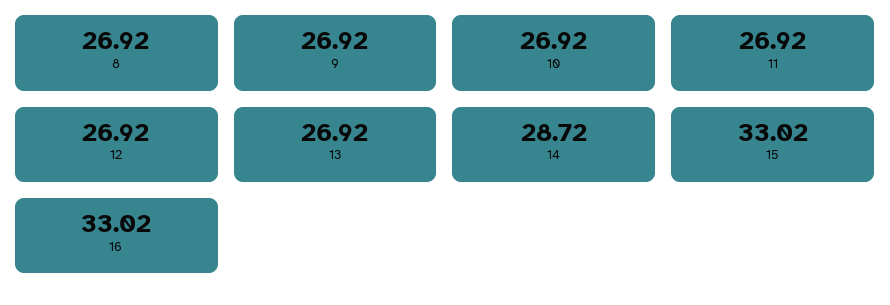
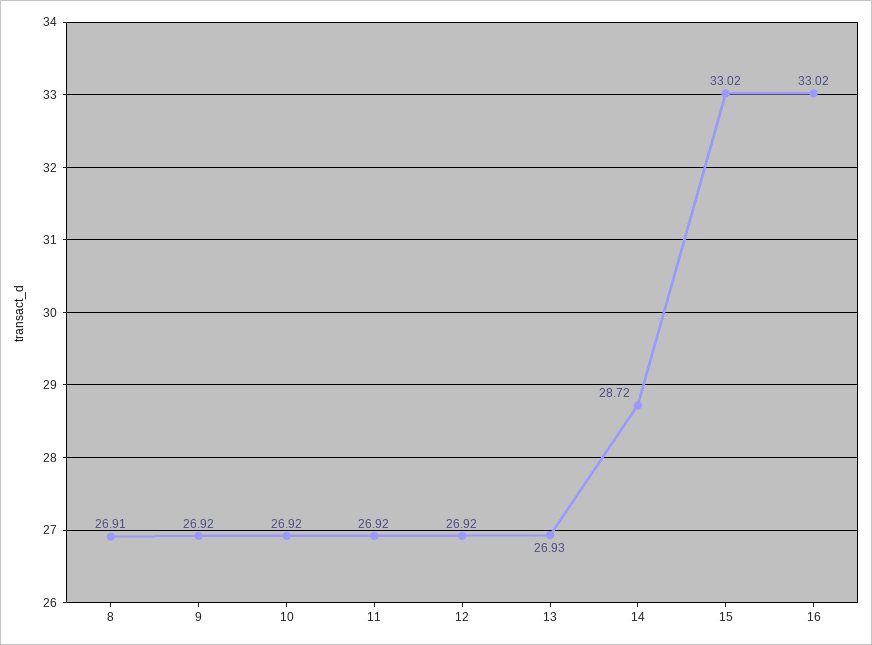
8: 26.92 -> 26.91
13: 26.92 -> 26.93

